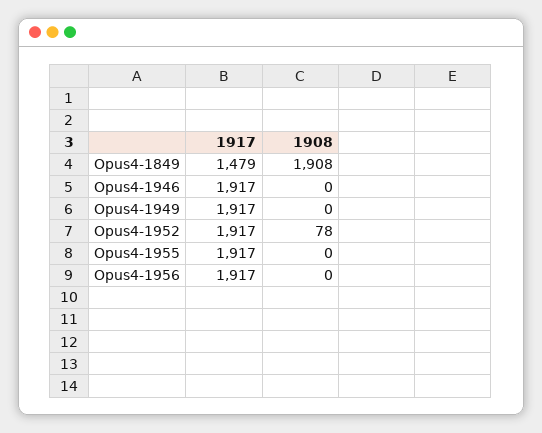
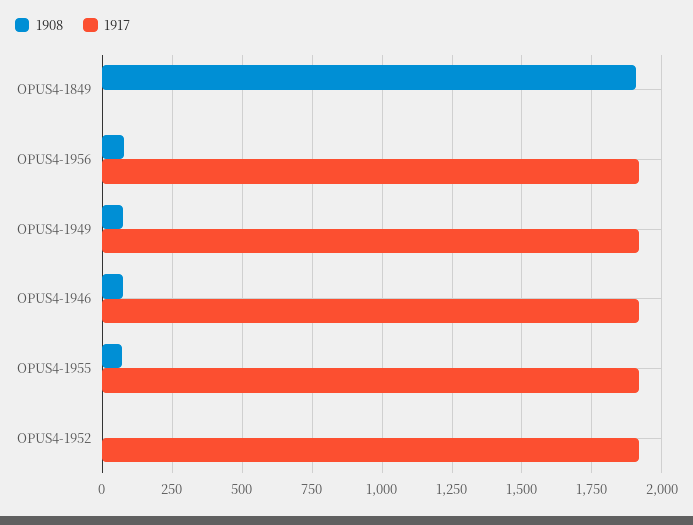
1917, Opus4-1849: 1479 -> 0
1908, Opus4-1946: 0 -> 75
1908, Opus4-1949: 0 -> 75
1908, Opus4-1952: 78 -> 0
1908, Opus4-1955: 0 -> 75
1908, Opus4-1956: 0 -> 75

